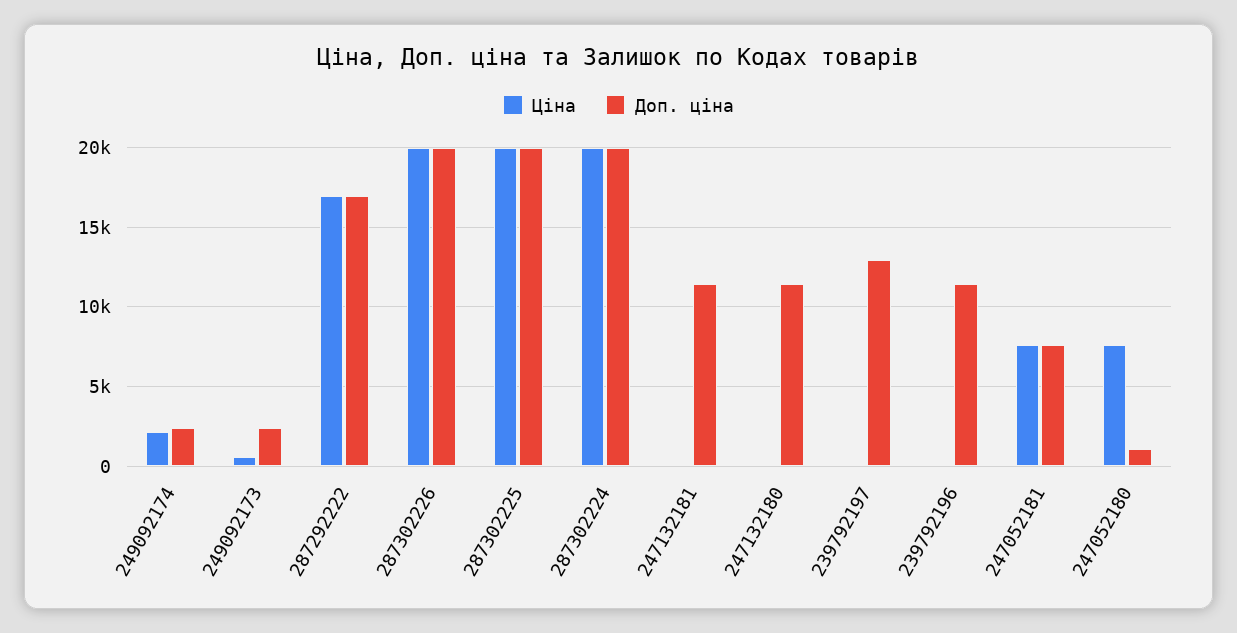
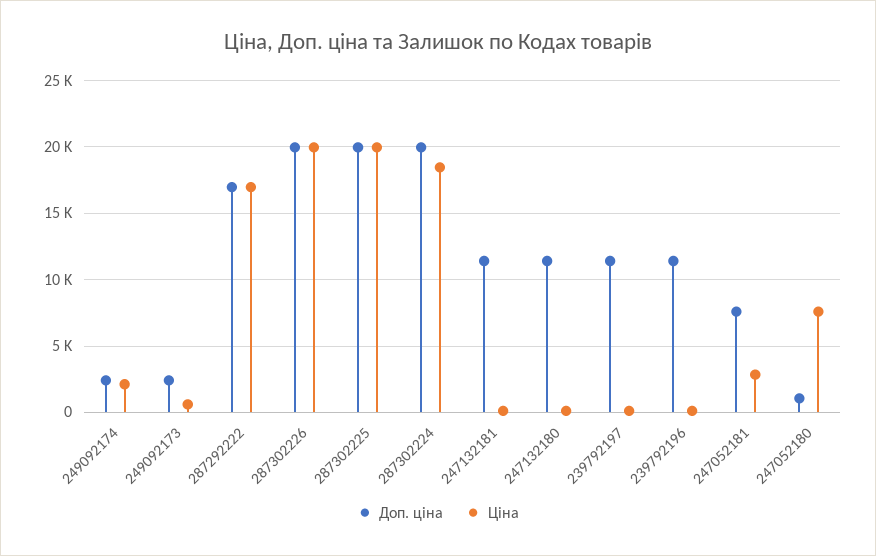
Ціна, 287302224: 20000 -> 18500
Доп. ціна, 239792197: 13000 -> 11500
Ціна, 247052181: 7500 -> 3000

